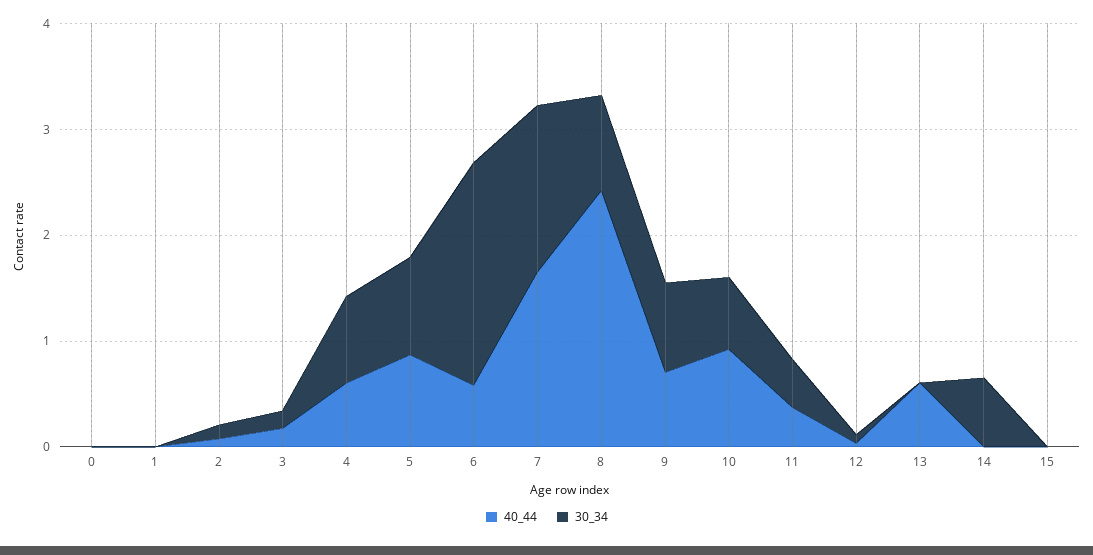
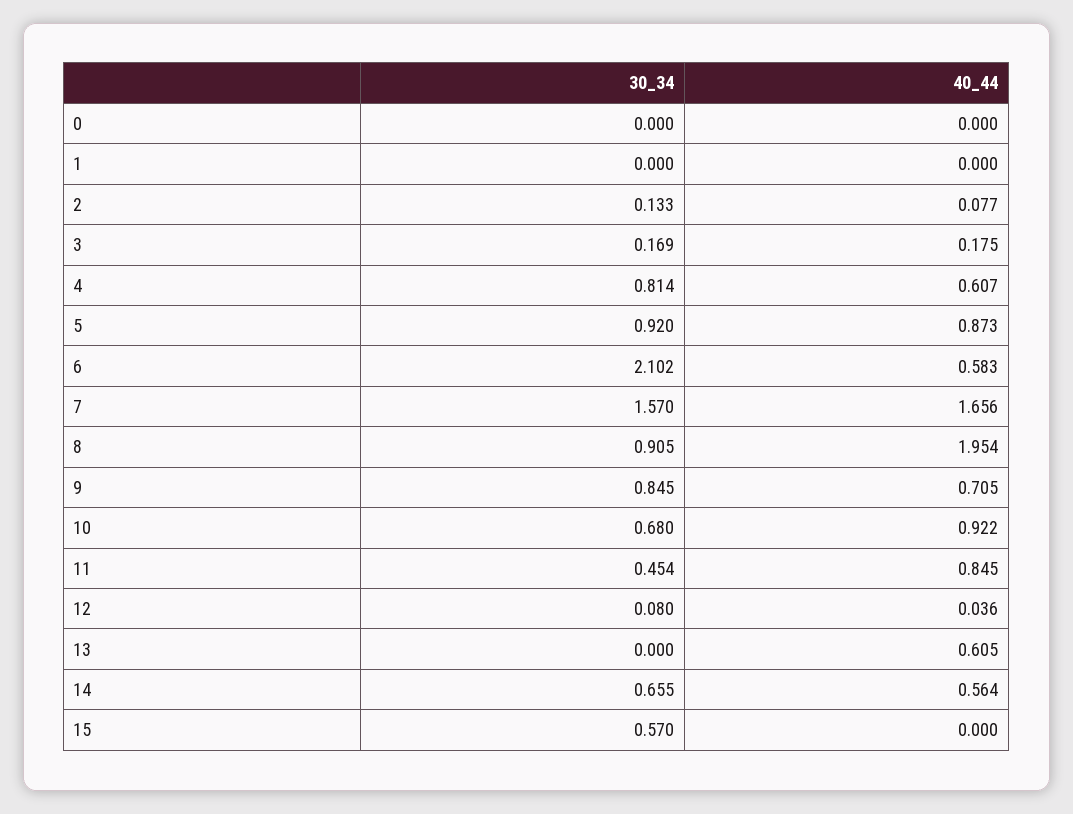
40_44, 8: 2.4 -> 1.954
40_44, 11: 0.4 -> 0.845
40_44, 14: 0 -> 0.564
30_34, 15: 0 -> 0.57

